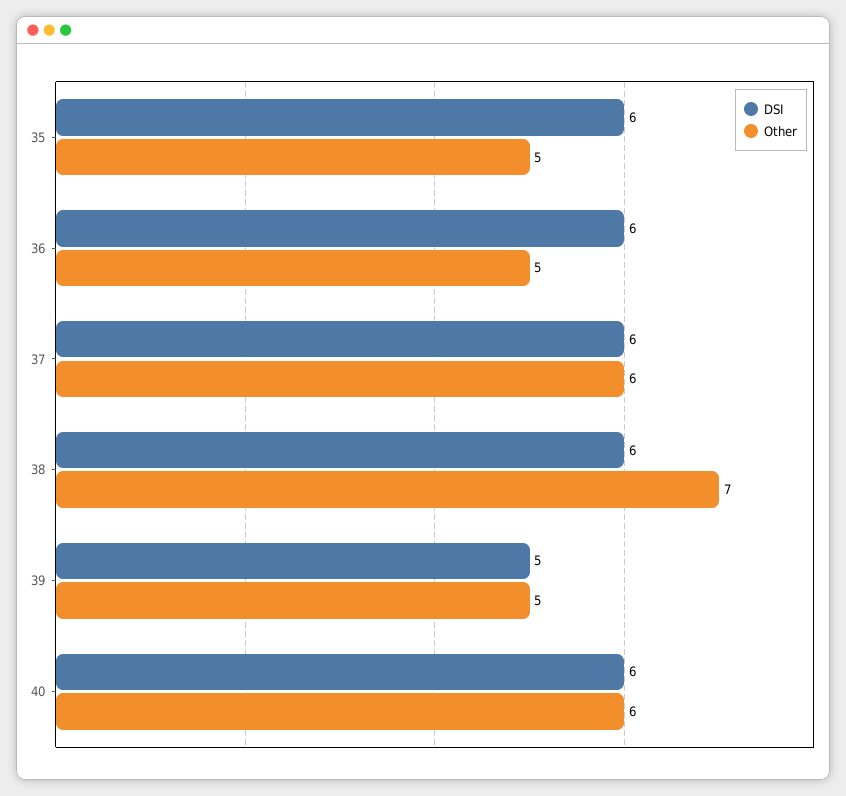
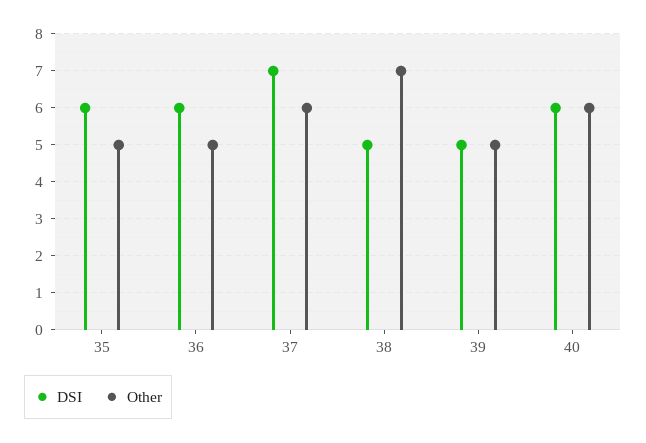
DSI, 37: 6 -> 7
DSI, 38: 6 -> 5

